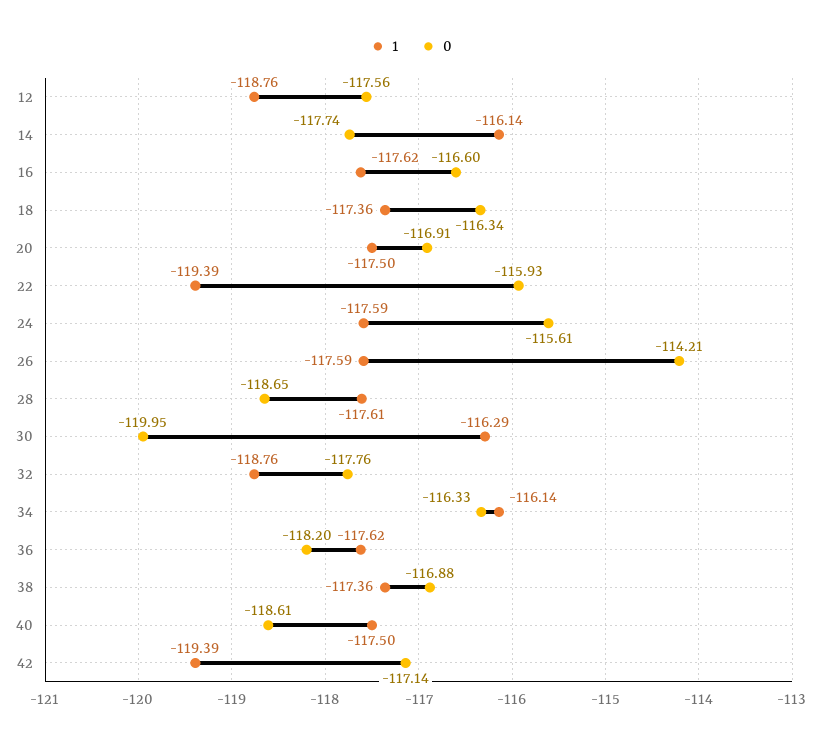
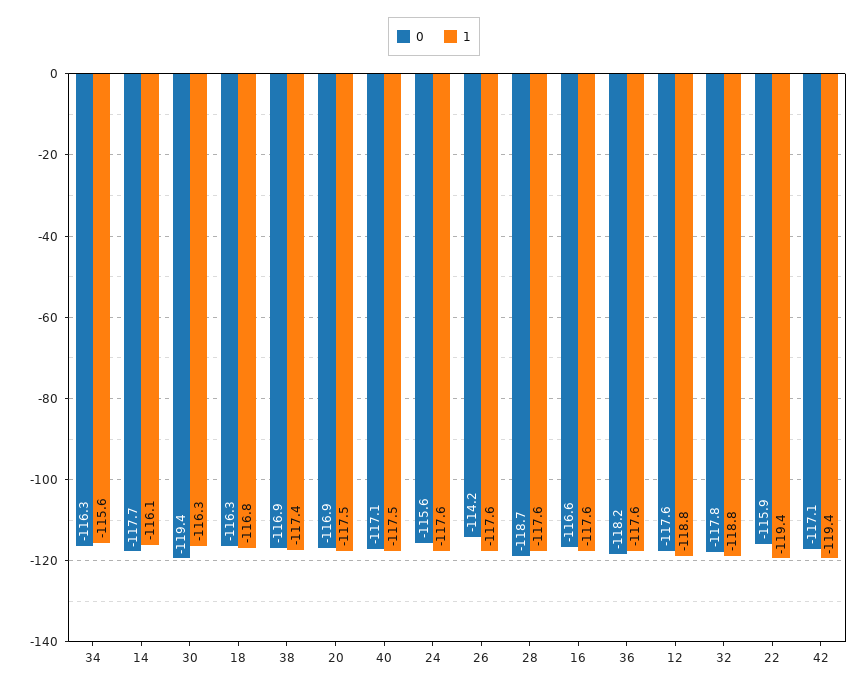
1, 18: -117.36 -> -116.8
0, 30: -119.95 -> -119.4
1, 34: -116.14 -> -115.6
0, 40: -118.61 -> -117.1

